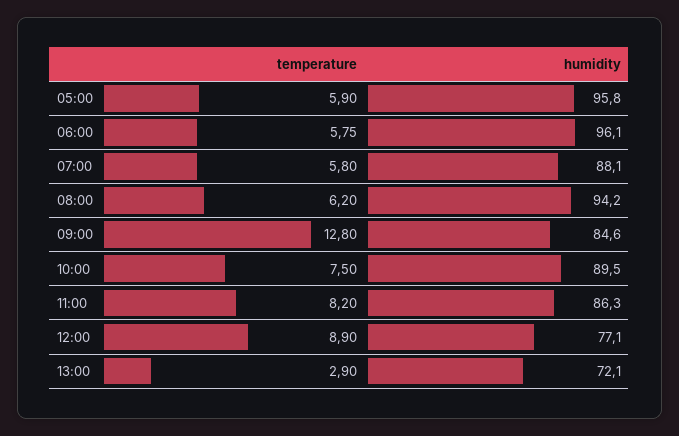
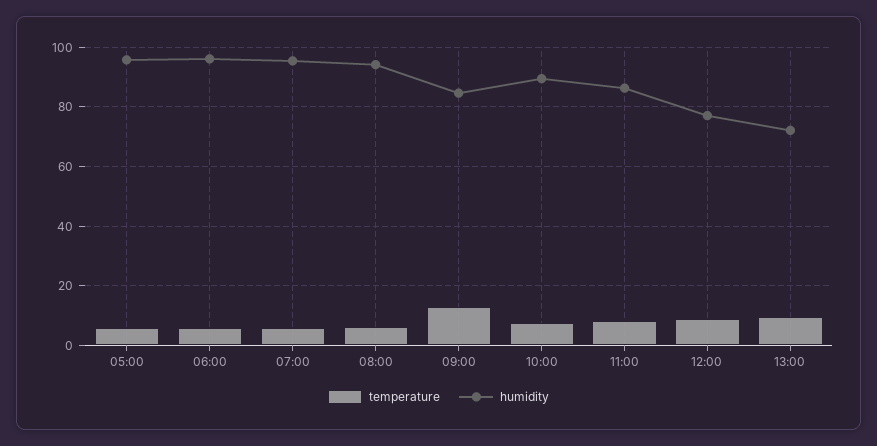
humidity, 07:00: 88.1 -> 95
temperature, 13:00: 2.9 -> 10

